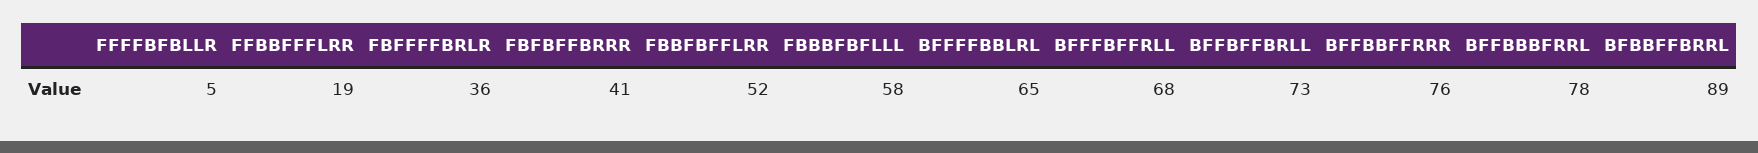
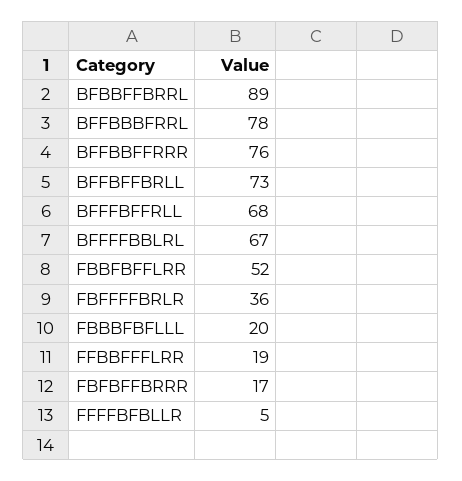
FBFBFFBRRR: 41 -> 17
FBBBFBFLLL: 58 -> 20
BFFFFBBLRL: 65 -> 67

